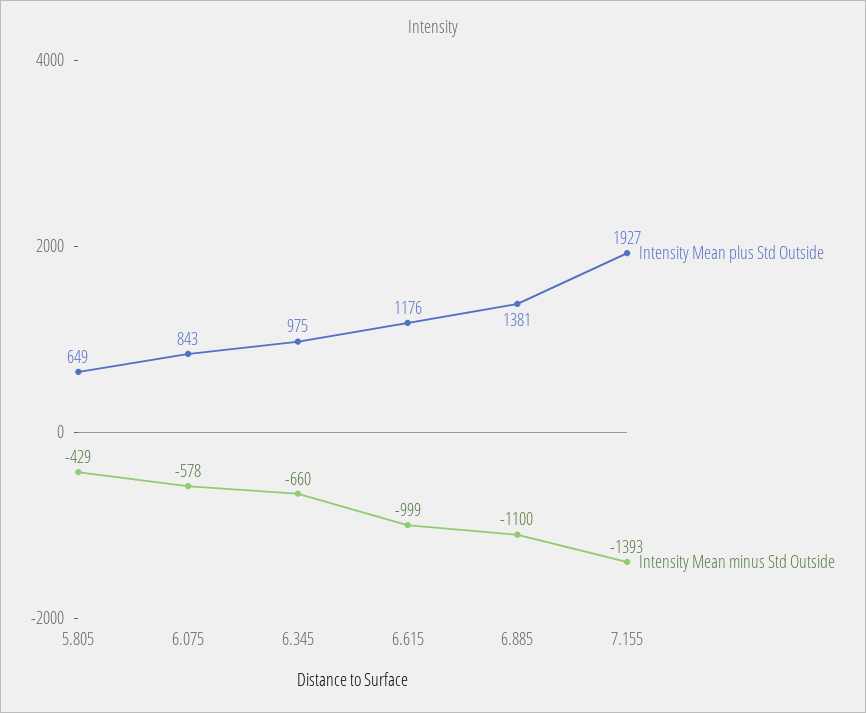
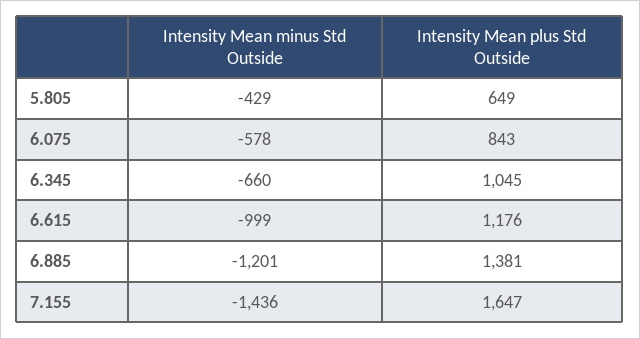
Intensity Mean plus Std Outside, 6.345: 975 -> 1045
Intensity Mean minus Std Outside, 6.885: -1100 -> -1201
Intensity Mean plus Std Outside, 7.155: 1927 -> 1647
Intensity Mean minus Std Outside, 7.155: -1393 -> -1436

